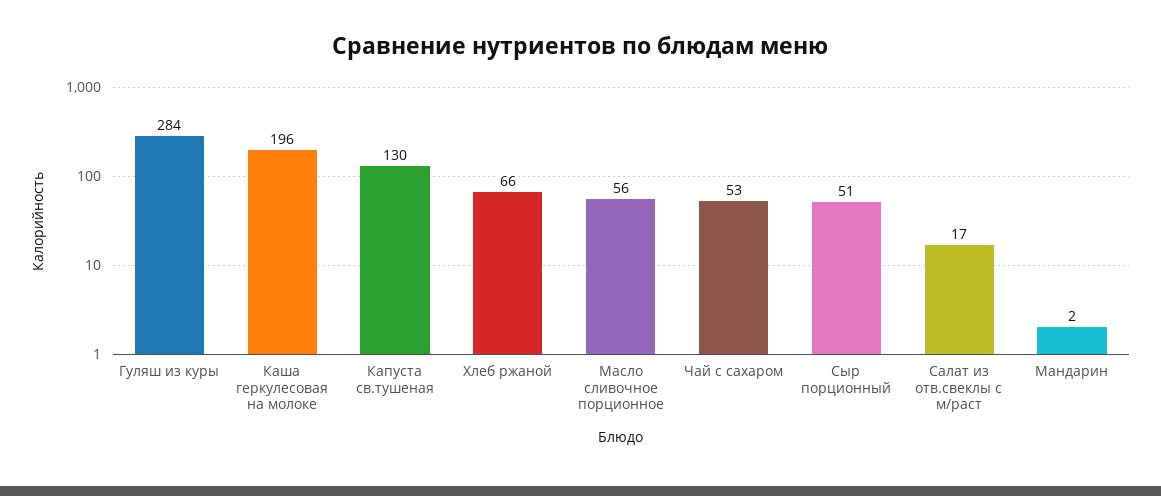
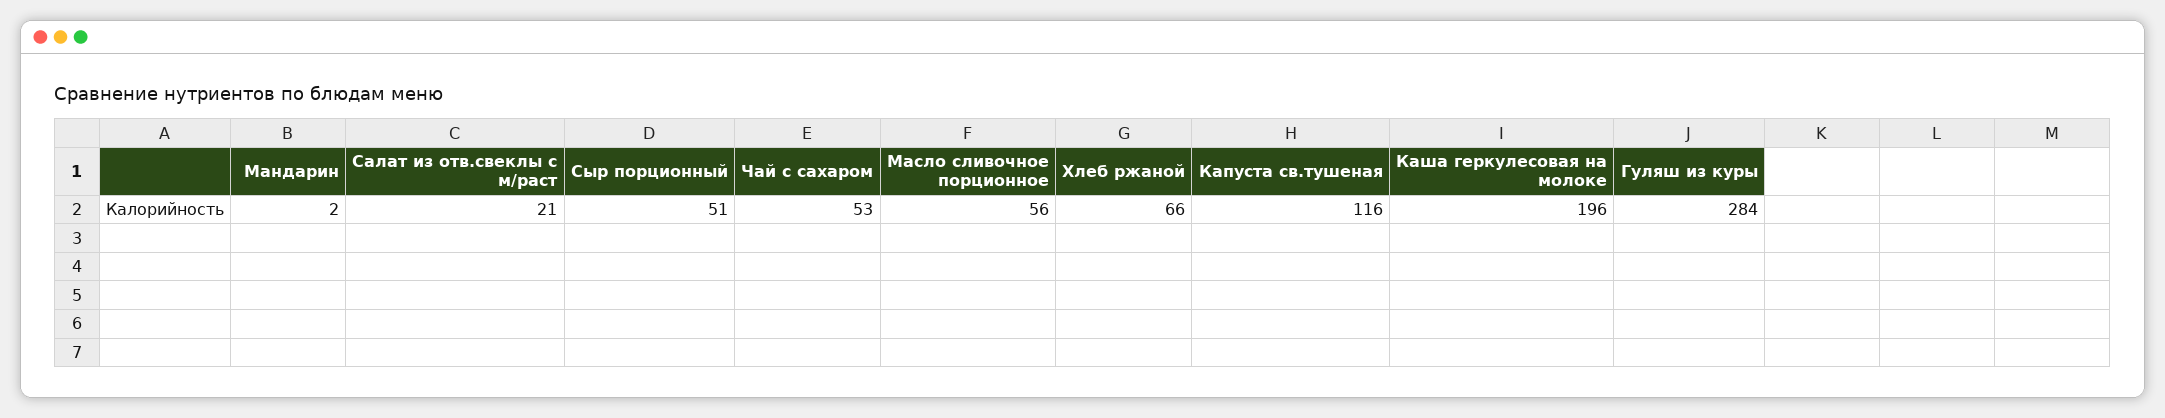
Капуста св.тушеная: 130 -> 116
Салат из отв.свеклы с м/раст: 17 -> 21

